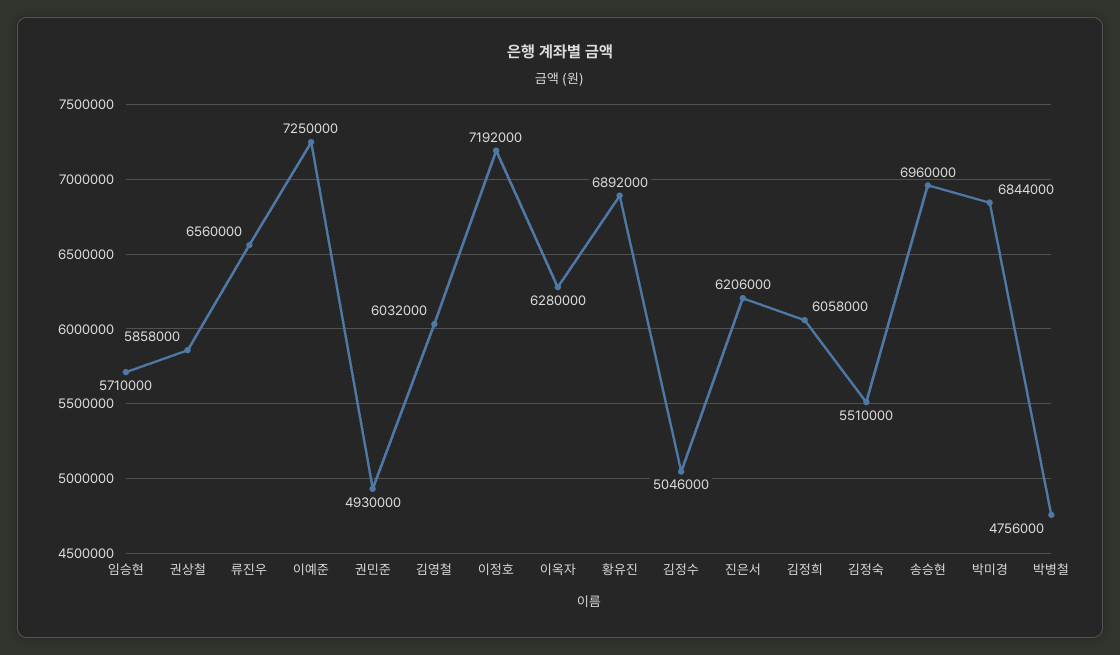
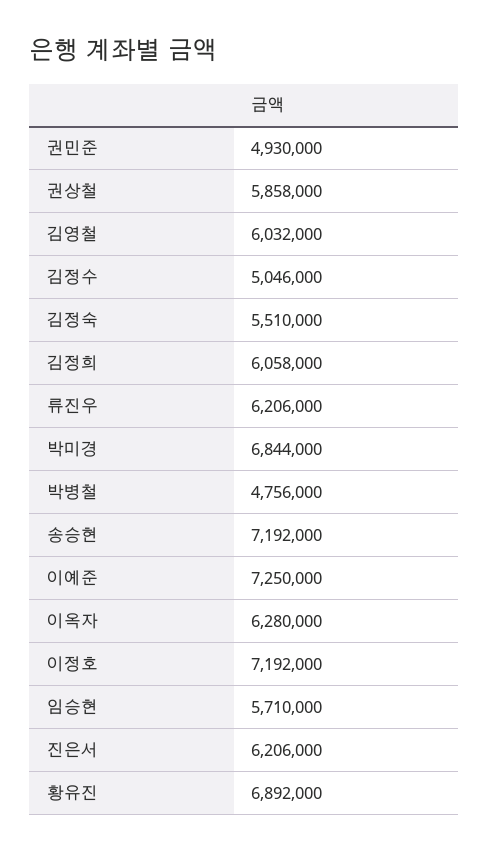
류진우: 6560000 -> 6206000
송승현: 6960000 -> 7192000

